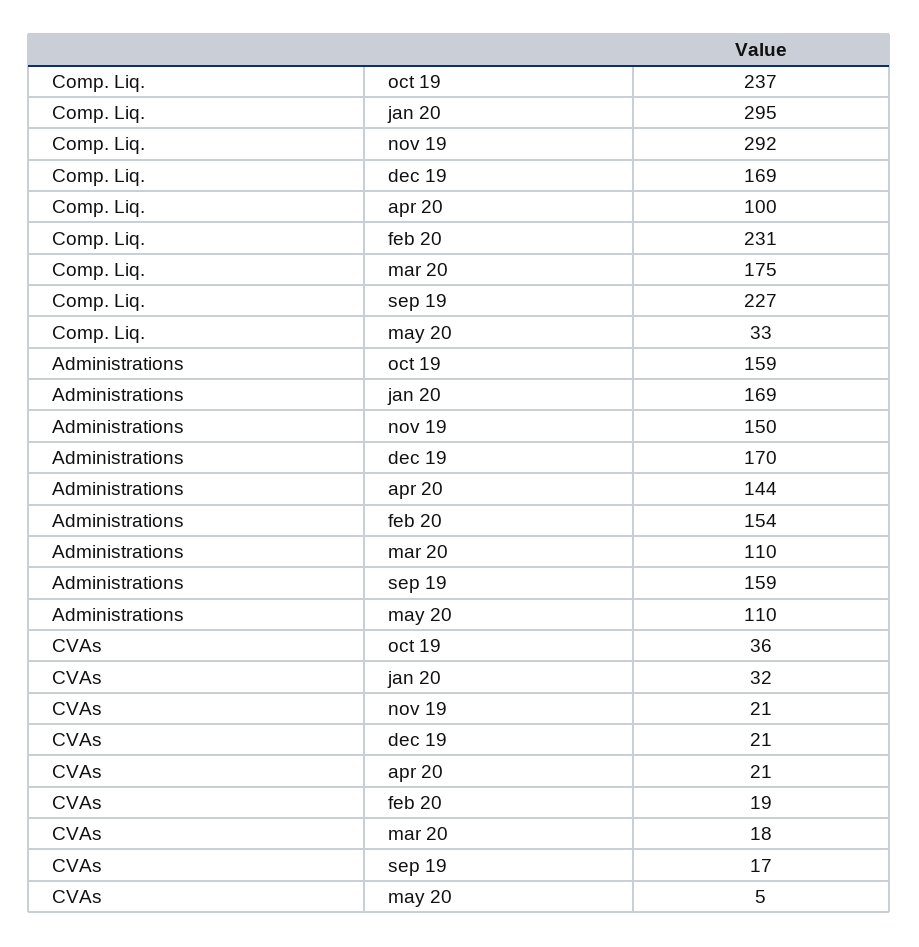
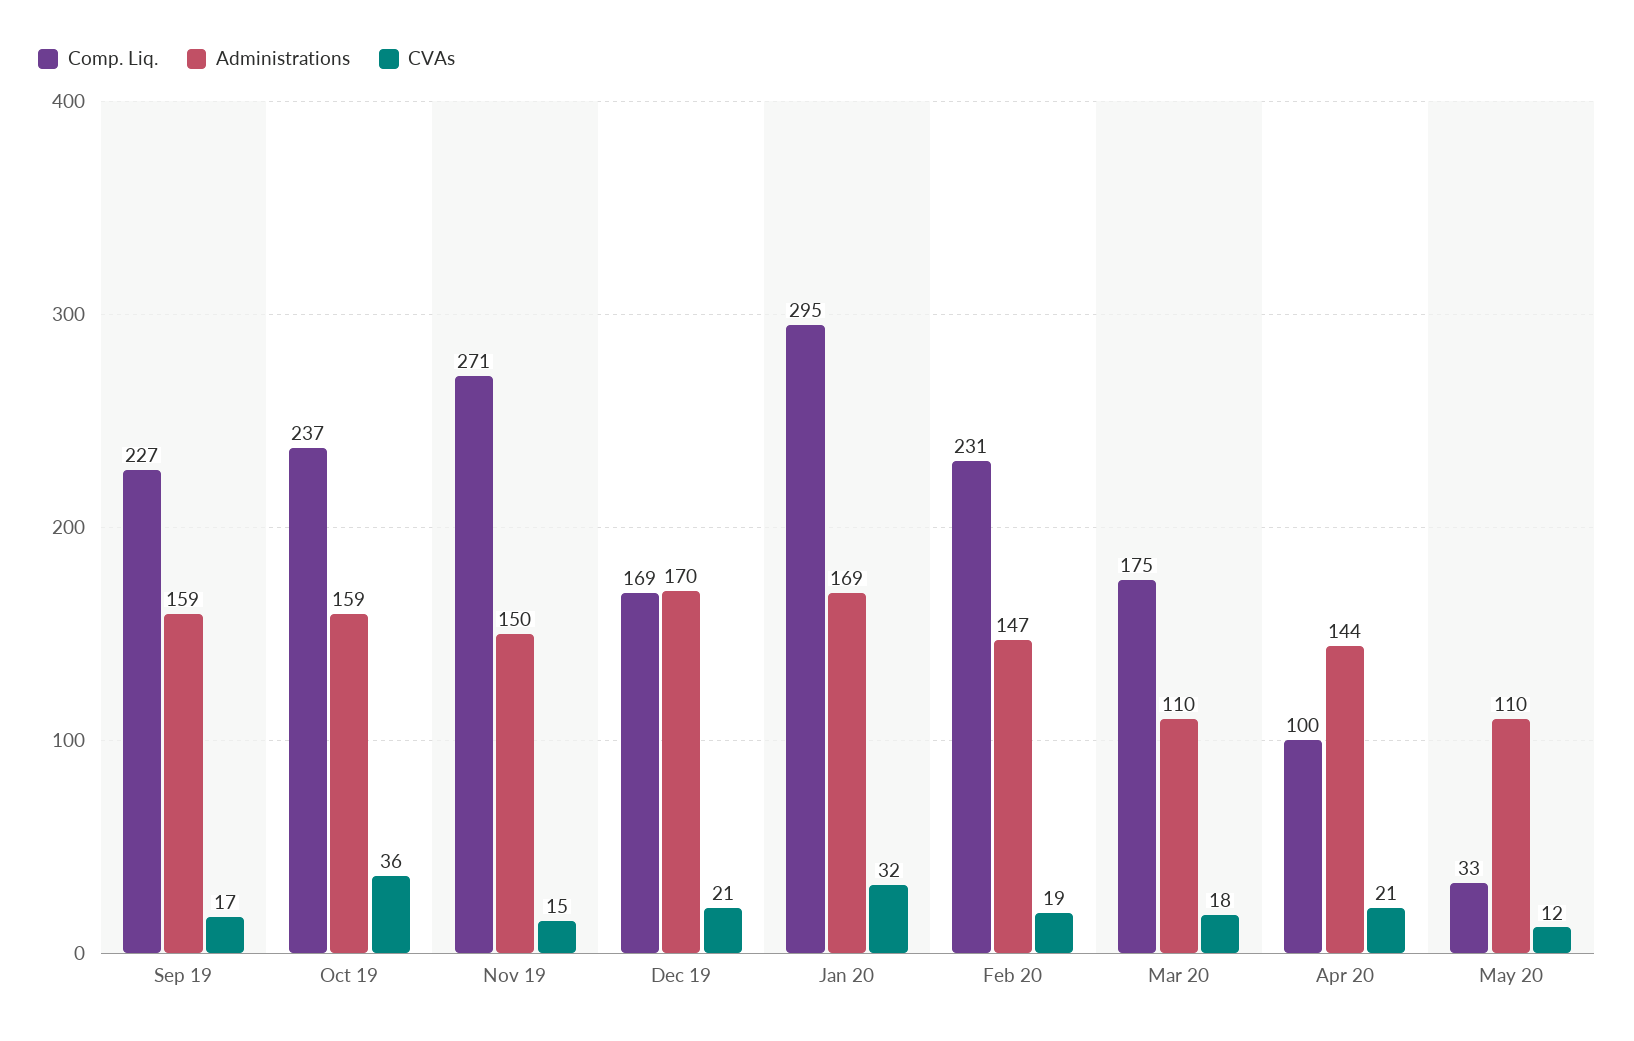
Comp. Liq., nov 19: 292 -> 271
Administrations, feb 20: 154 -> 147
CVAs, nov 19: 21 -> 15
CVAs, may 20: 5 -> 12

